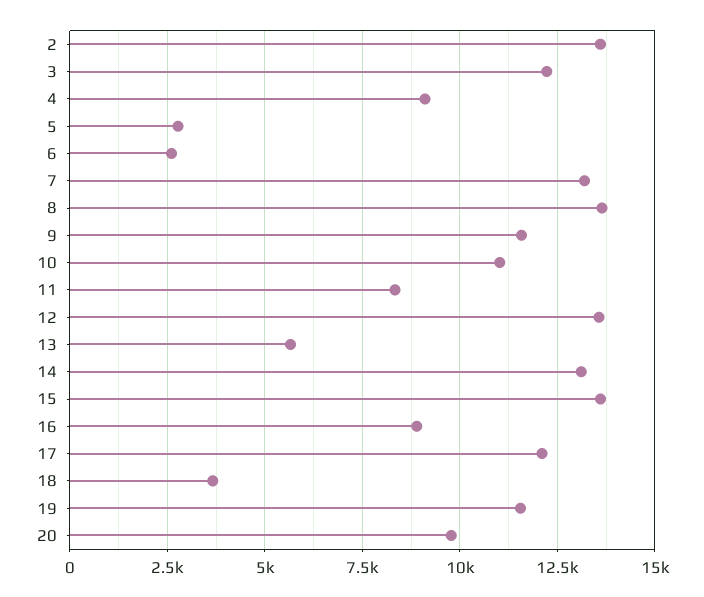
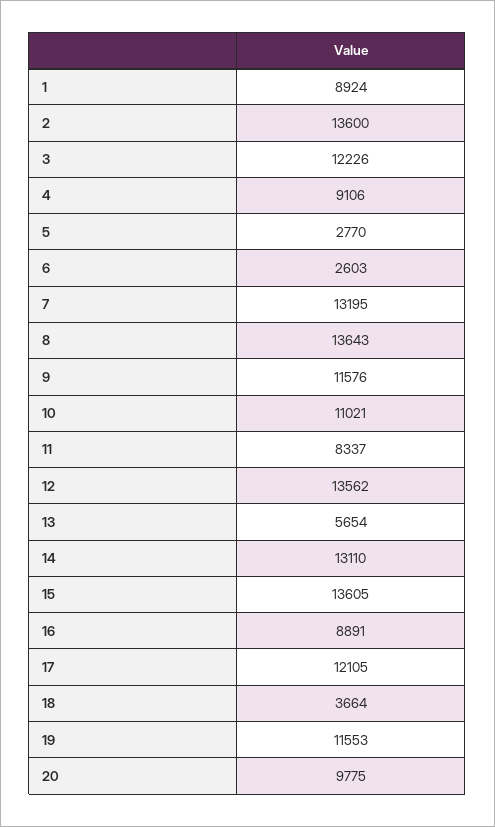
1: none -> 8924

